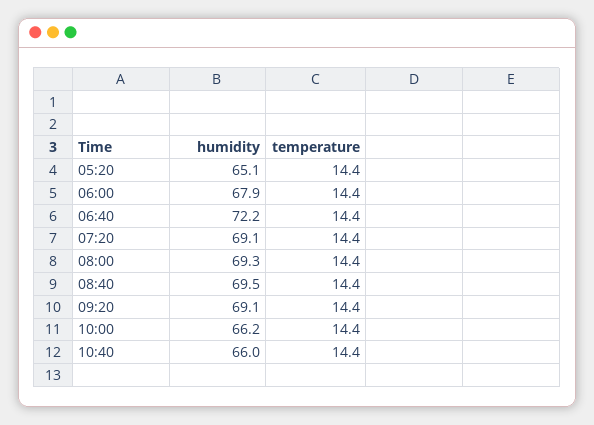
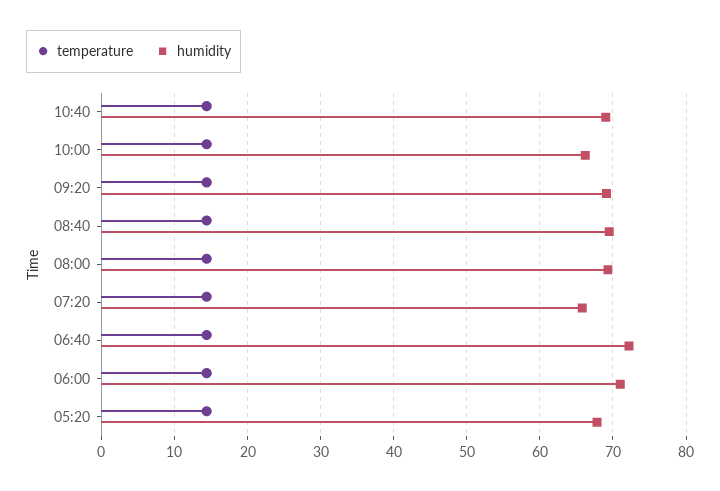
humidity, 05:20: 65.1 -> 68
humidity, 06:00: 67.9 -> 71
humidity, 07:20: 69.1 -> 66
humidity, 10:40: 66 -> 69

